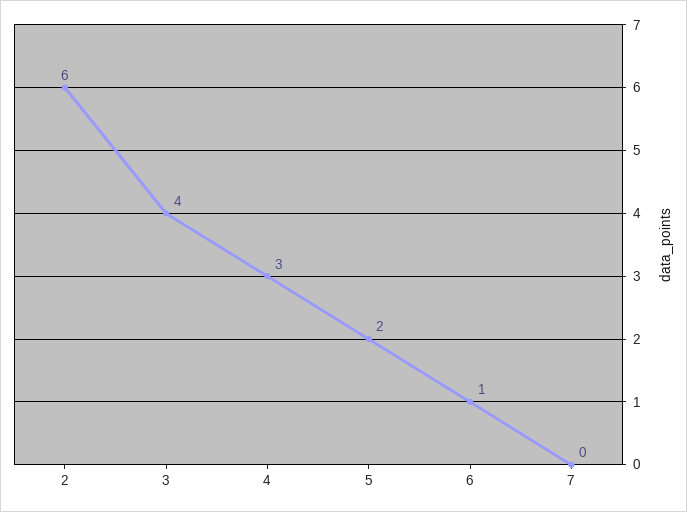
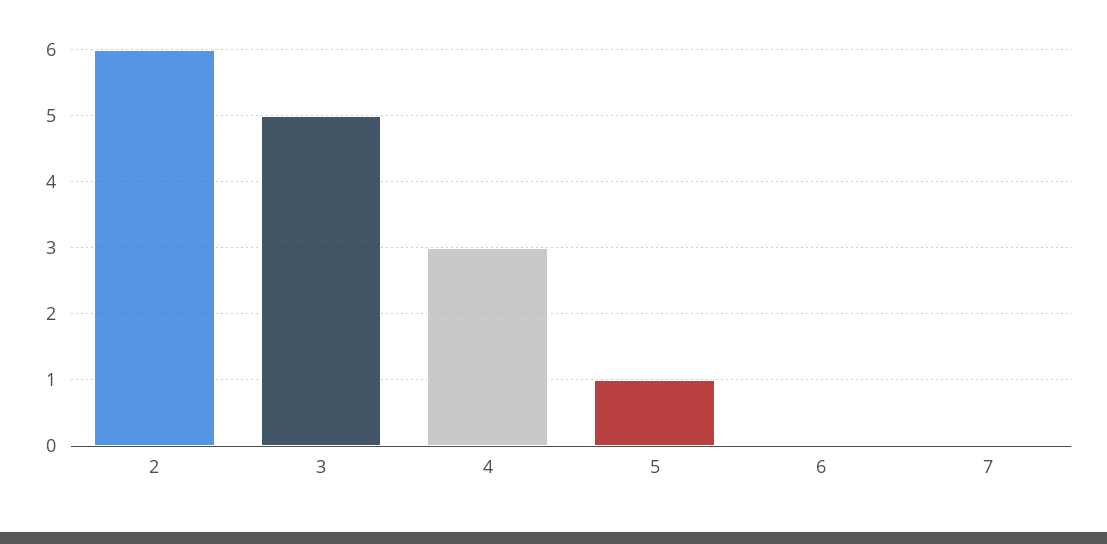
3: 4 -> 5
5: 2 -> 1
6: 1 -> 0

